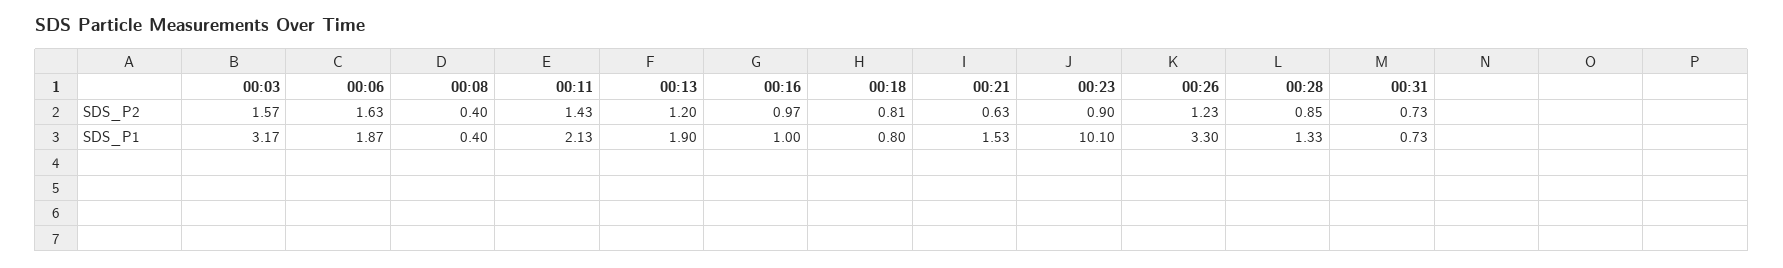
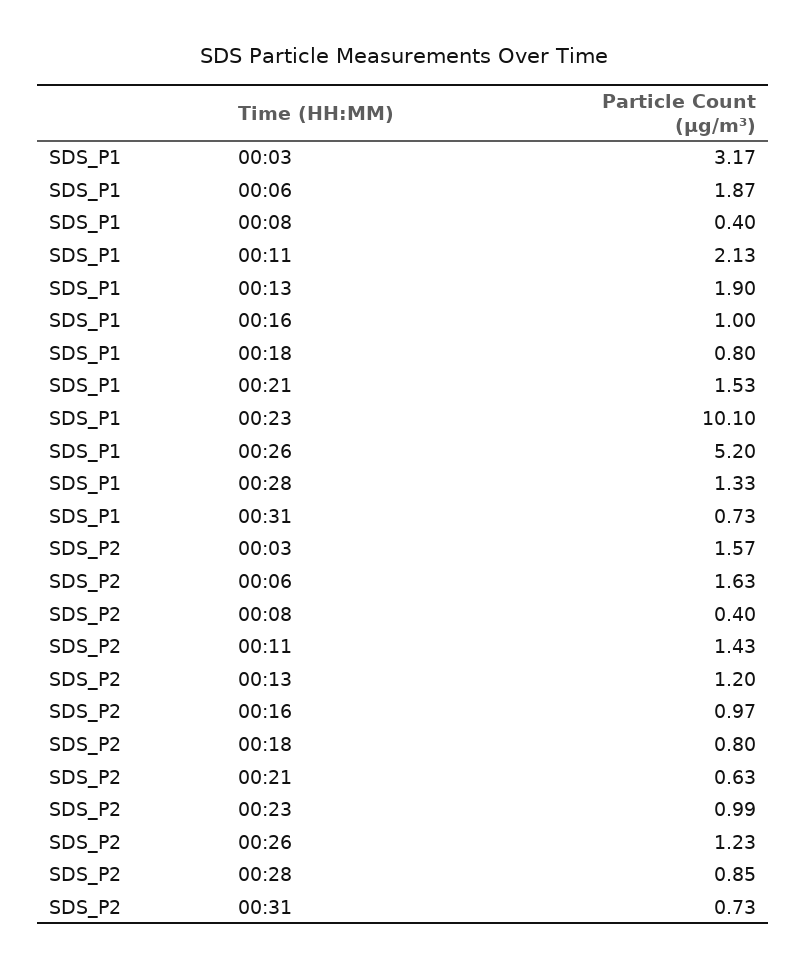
00:18, SDS_P2: 0.81 -> 0.8
00:23, SDS_P2: 0.9 -> 0.99
00:26, SDS_P1: 3.3 -> 5.2

